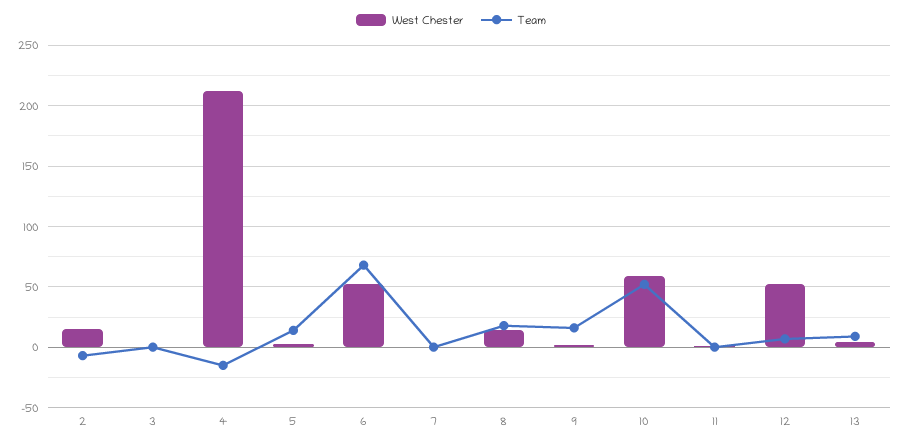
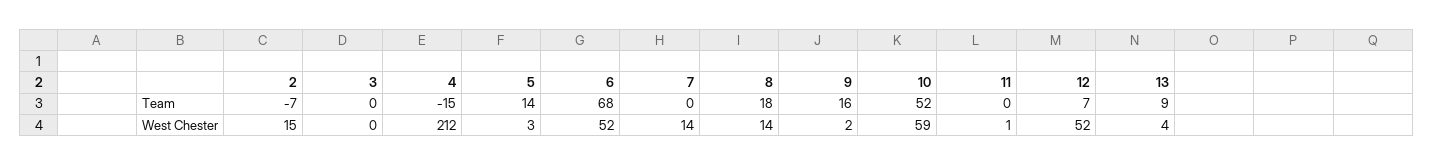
West Chester, 7: 0 -> 14

